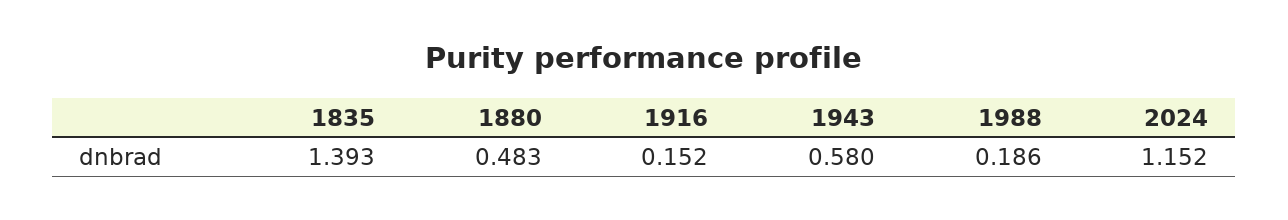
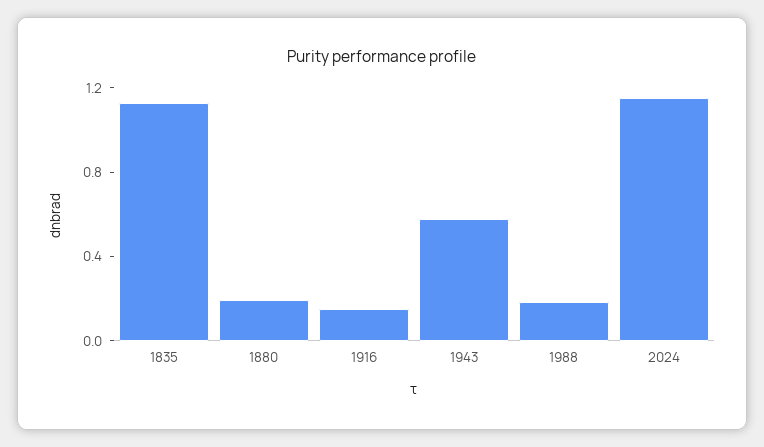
1835: 1.393 -> 1.1
1880: 0.483 -> 0.2

